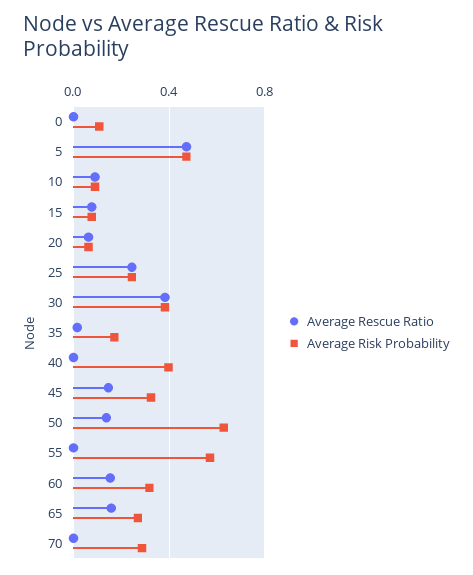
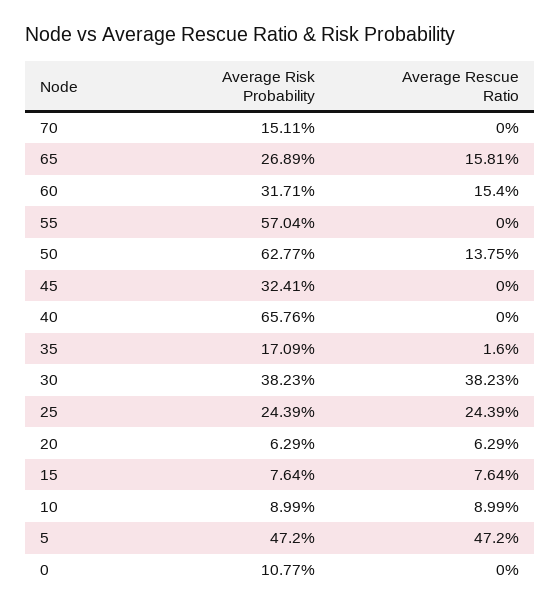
Average Risk Probability, 40: 0.4 -> 0.6576
Average Rescue Ratio, 45: 0.15 -> 0
Average Risk Probability, 70: 0.3 -> 0.1511

